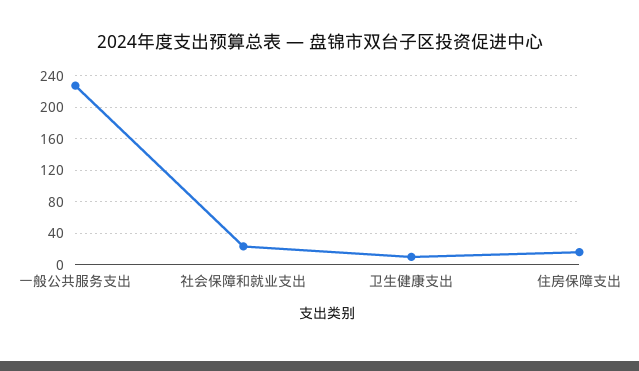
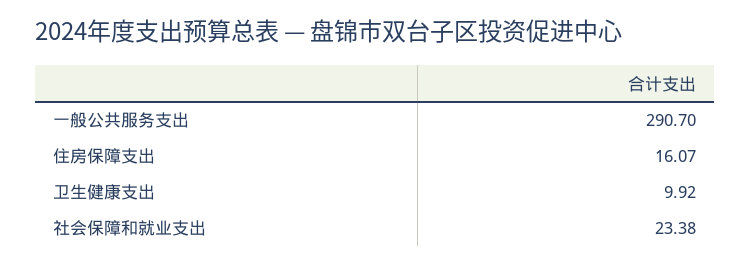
一般公共服务支出: 230 -> 290.7

